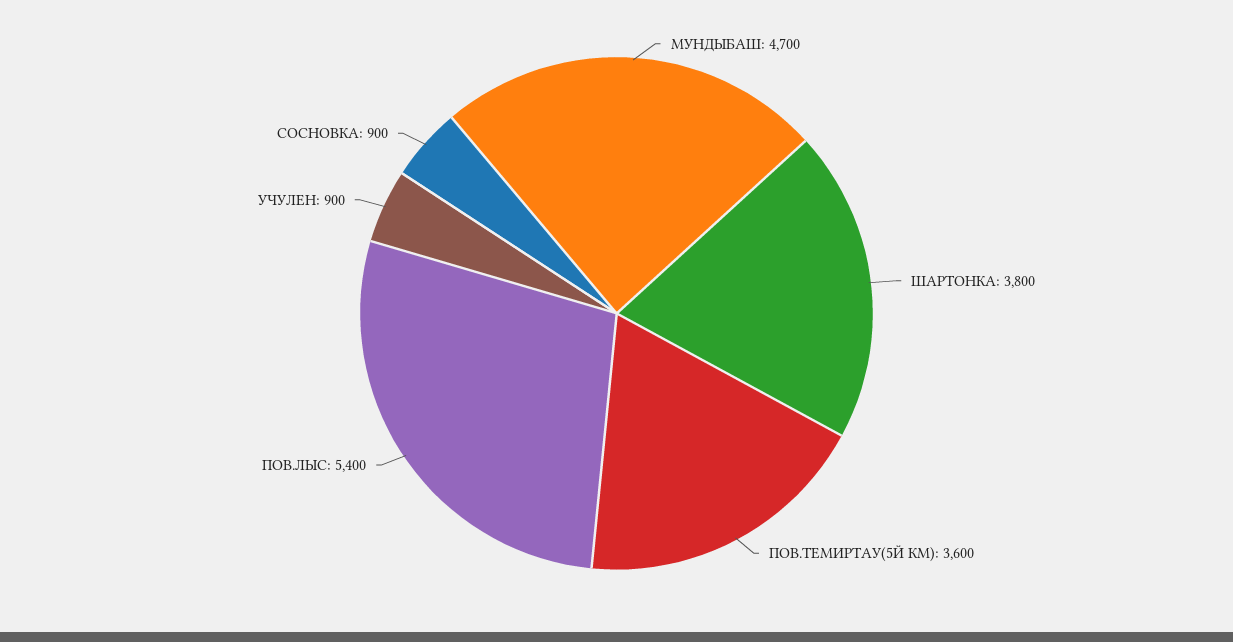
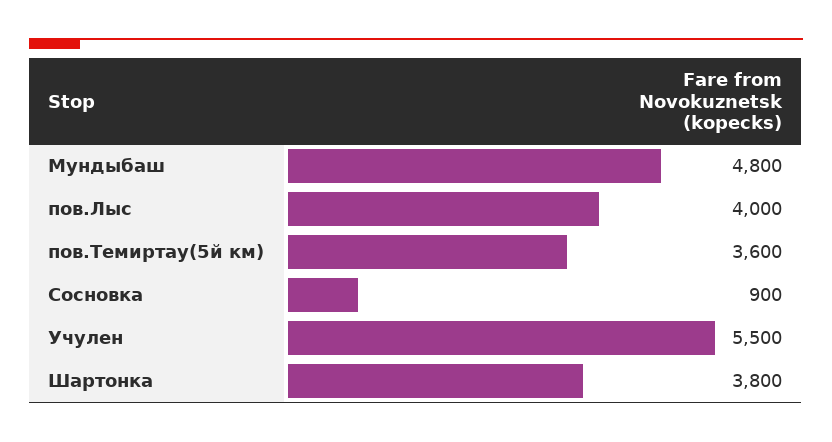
МУНДЫБАШ: 4700 -> 4800
ПОВ.ЛЫС: 5400 -> 4000
УЧУЛЕН: 900 -> 5500

